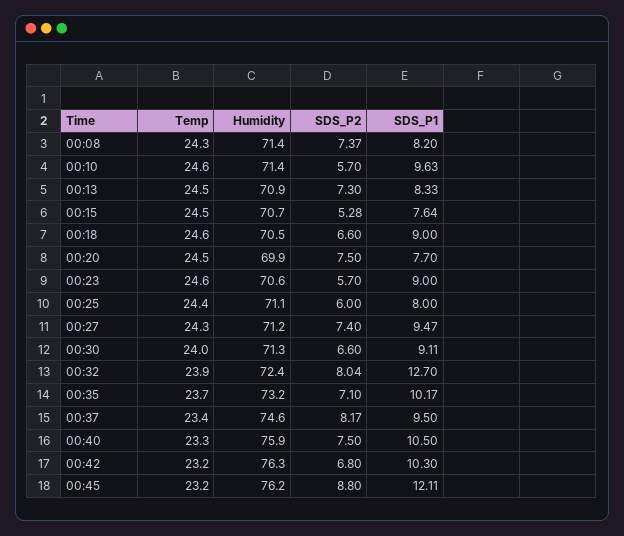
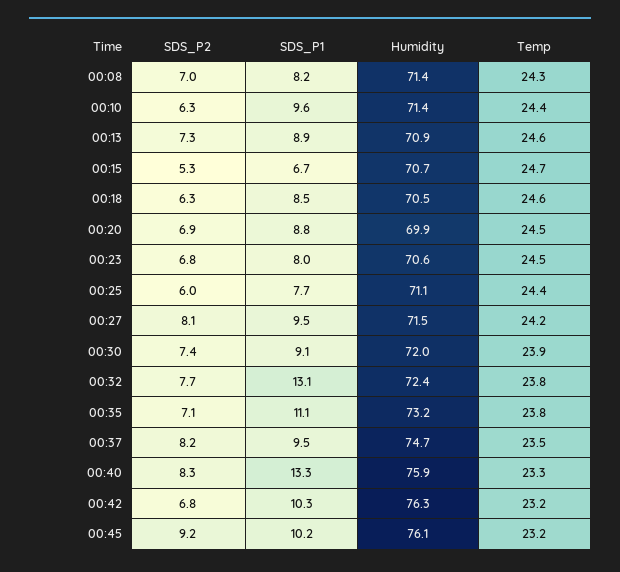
SDS_P2, 00:08: 7.37 -> 7
Temp, 00:10: 24.6 -> 24.4
SDS_P2, 00:10: 5.7 -> 6.3
Temp, 00:13: 24.5 -> 24.6
SDS_P1, 00:13: 8.33 -> 8.9
Temp, 00:15: 24.5 -> 24.7
SDS_P1, 00:15: 7.64 -> 6.7
SDS_P2, 00:18: 6.6 -> 6.3
SDS_P1, 00:18: 9 -> 8.5
SDS_P2, 00:20: 7.5 -> 6.9
SDS_P1, 00:20: 7.7 -> 8.8
Temp, 00:23: 24.6 -> 24.5
SDS_P2, 00:23: 5.7 -> 6.8
SDS_P1, 00:23: 9 -> 8
SDS_P1, 00:25: 8 -> 7.7
Temp, 00:27: 24.3 -> 24.2
Humidity, 00:27: 71.2 -> 71.5
SDS_P2, 00:27: 7.4 -> 8.1
Temp, 00:30: 24 -> 23.9
Humidity, 00:30: 71.3 -> 72
SDS_P2, 00:30: 6.6 -> 7.4
Temp, 00:32: 23.9 -> 23.8
SDS_P2, 00:32: 8.04 -> 7.7
SDS_P1, 00:32: 12.7 -> 13.1
Temp, 00:35: 23.7 -> 23.8
SDS_P1, 00:35: 10.17 -> 11.1
Temp, 00:37: 23.4 -> 23.5
Humidity, 00:37: 74.6 -> 74.7
SDS_P2, 00:40: 7.5 -> 8.3
SDS_P1, 00:40: 10.5 -> 13.3
Humidity, 00:45: 76.2 -> 76.1
SDS_P2, 00:45: 8.8 -> 9.2
SDS_P1, 00:45: 12.11 -> 10.2

